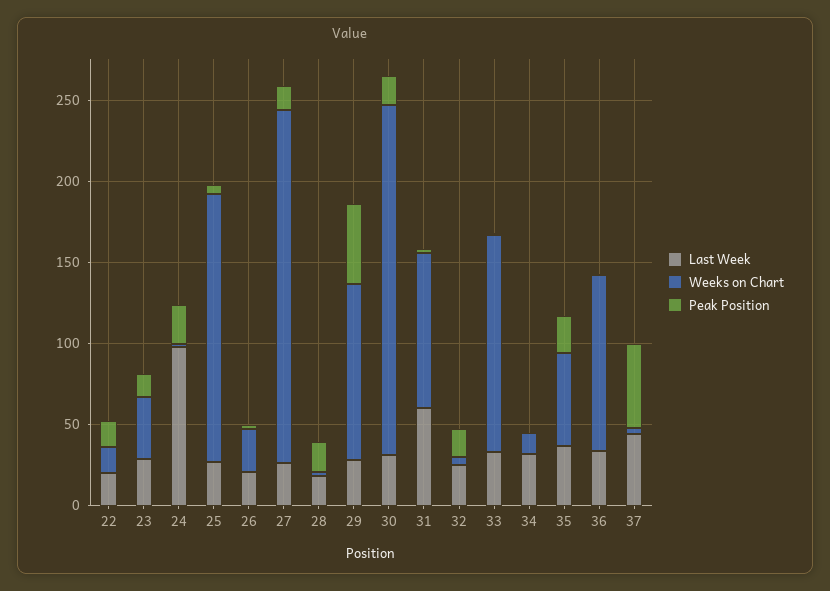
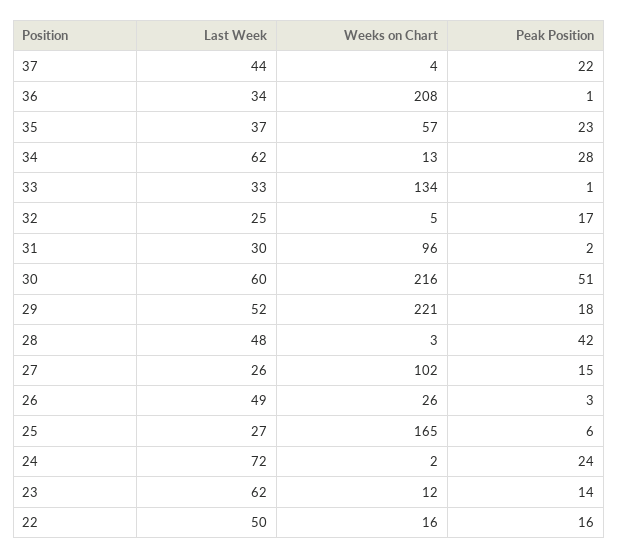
Last Week, 22: 20 -> 50
Last Week, 23: 30 -> 62
Weeks on Chart, 23: 40 -> 12
Last Week, 24: 100 -> 72
Last Week, 26: 20 -> 49
Weeks on Chart, 27: 220 -> 102
Last Week, 28: 20 -> 48
Peak Position, 28: 20 -> 42
Last Week, 29: 30 -> 52
Weeks on Chart, 29: 110 -> 221
Peak Position, 29: 50 -> 18
Last Week, 30: 30 -> 60
Peak Position, 30: 20 -> 51
Last Week, 31: 60 -> 30
Last Week, 34: 30 -> 62
Peak Position, 34: 0 -> 28
Weeks on Chart, 36: 110 -> 208
Peak Position, 37: 50 -> 22

